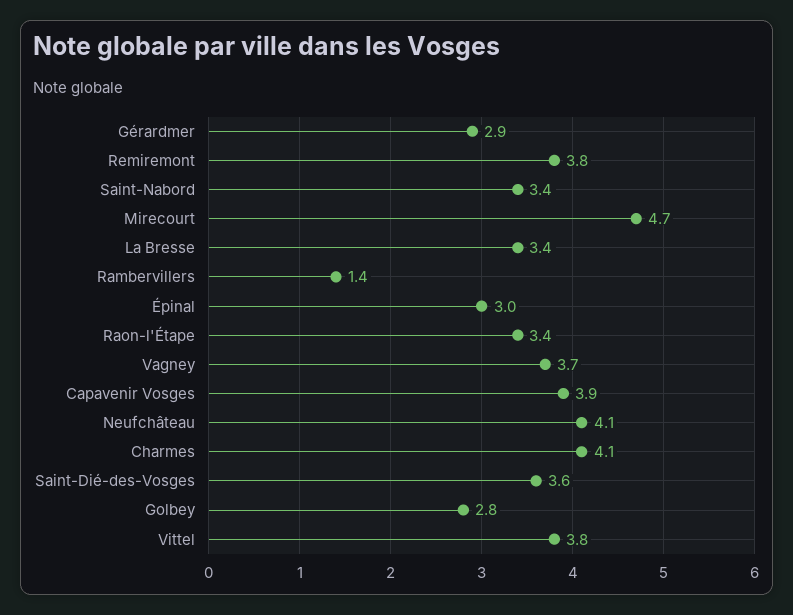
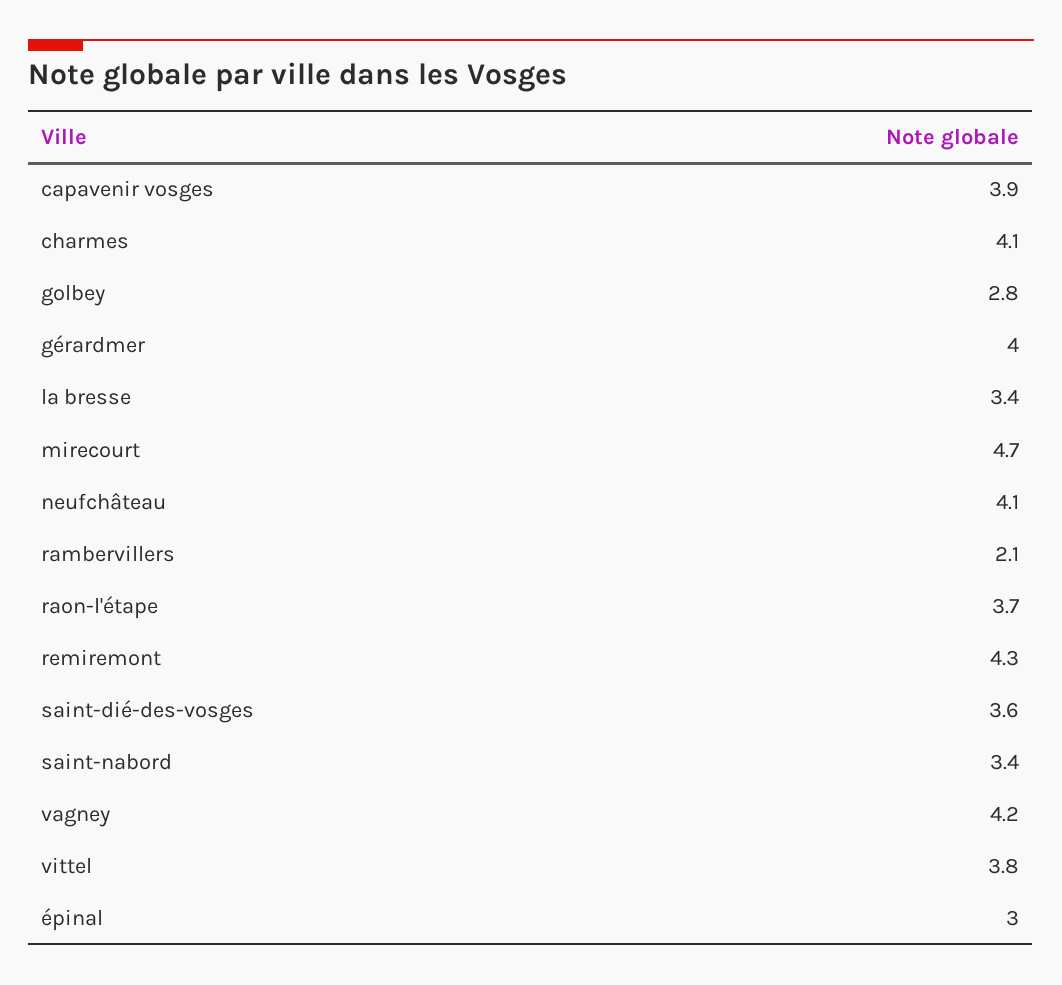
Gérardmer: 2.9 -> 4
Remiremont: 3.8 -> 4.3
Rambervillers: 1.4 -> 2.1
Raon-l'Étape: 3.4 -> 3.7
Vagney: 3.7 -> 4.2

